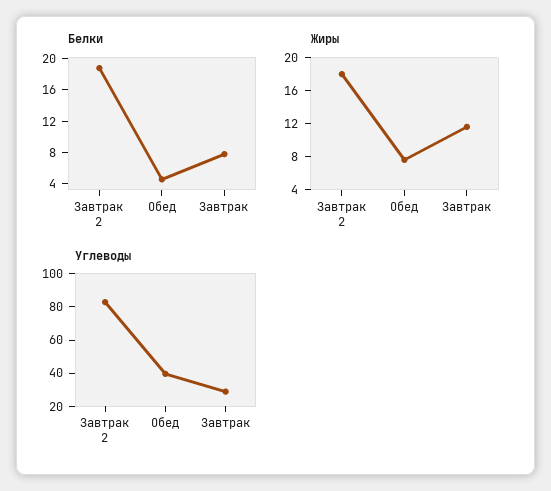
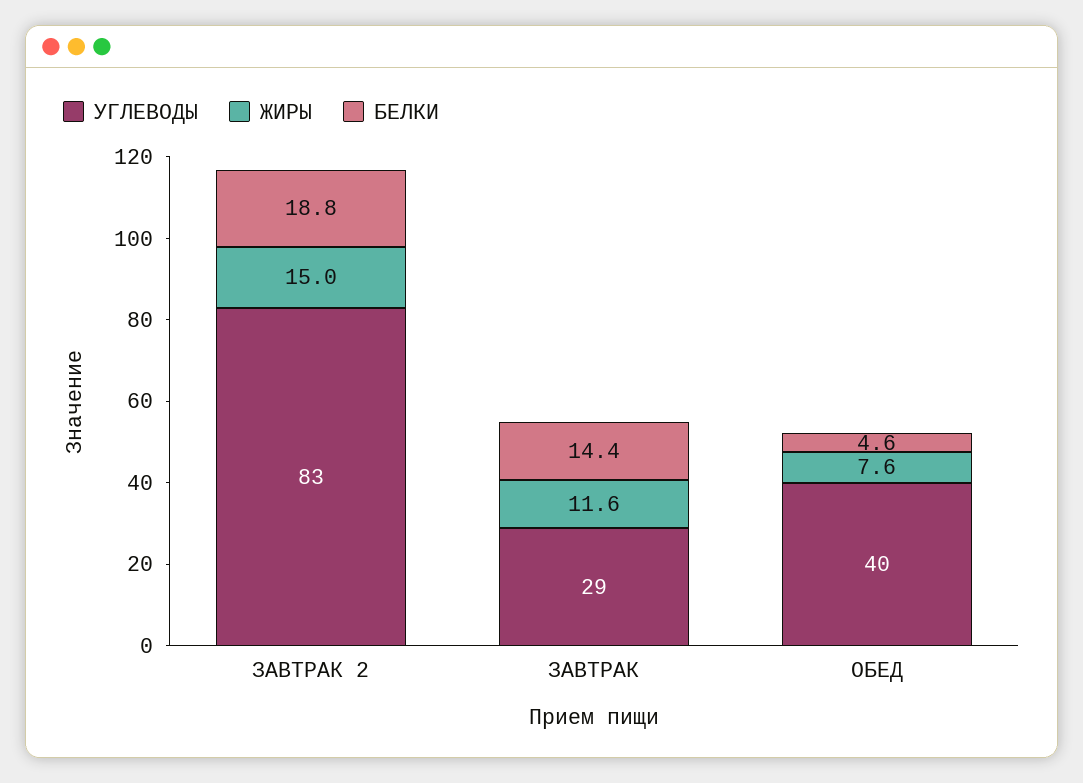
Белки, Завтрак: 8 -> 14.4
Жиры, Завтрак 2: 18 -> 15

